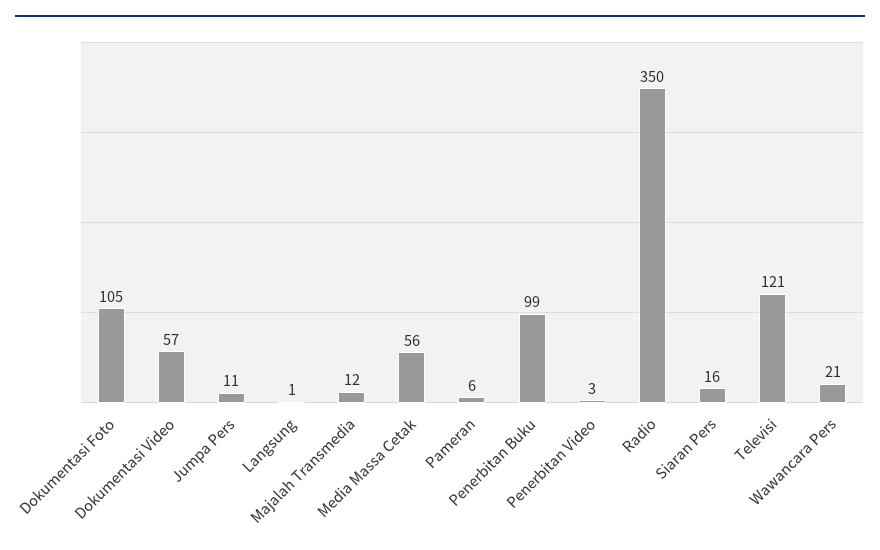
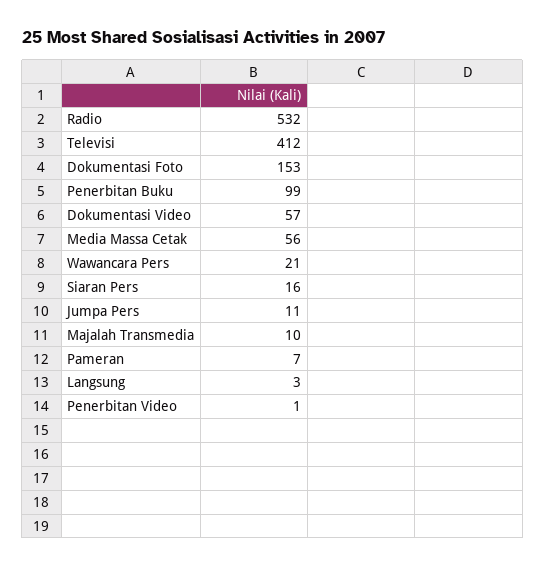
Dokumentasi Foto: 105 -> 153
Langsung: 1 -> 3
Majalah Transmedia: 12 -> 10
Pameran: 6 -> 7
Penerbitan Video: 3 -> 1
Radio: 350 -> 532
Televisi: 121 -> 412

